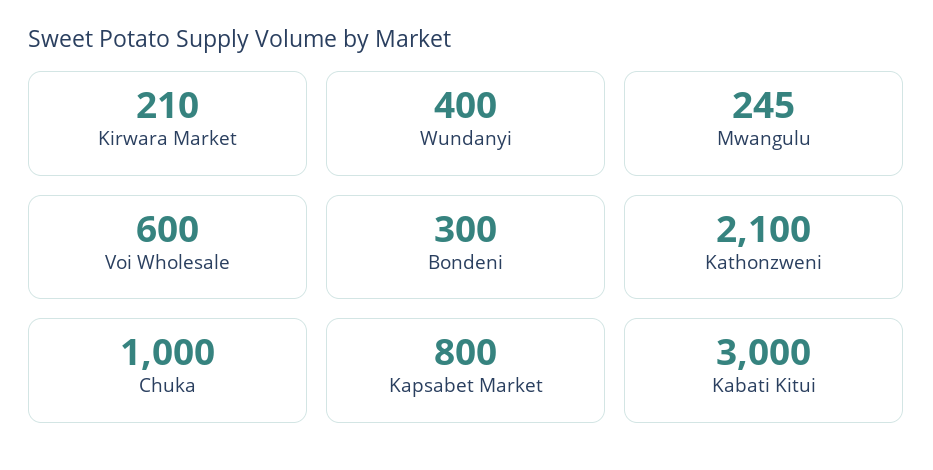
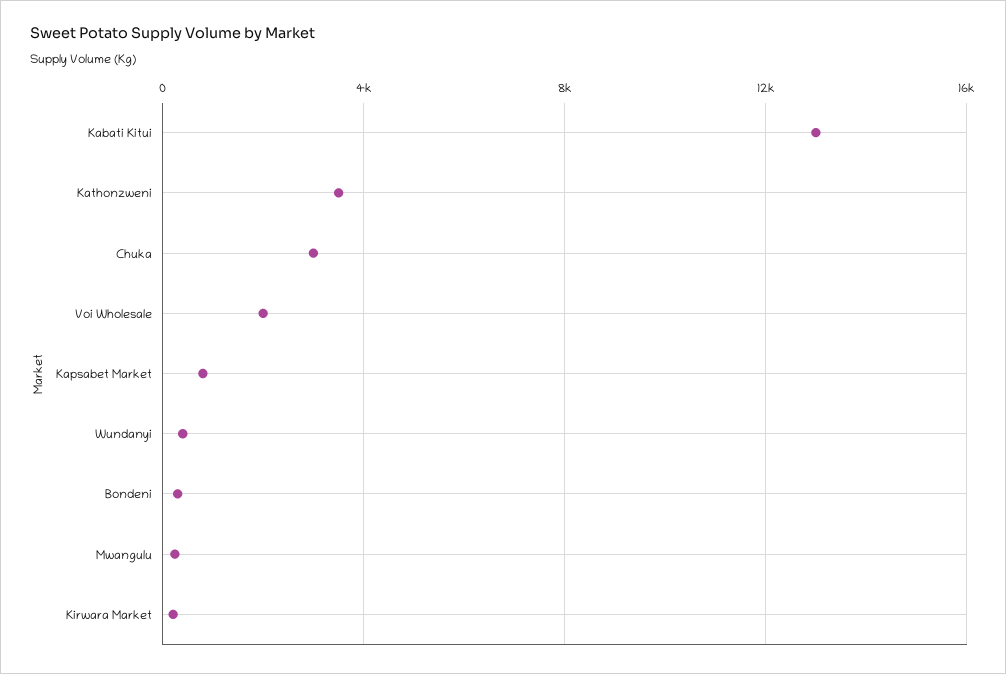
Voi Wholesale: 600 -> 2000
Kathonzweni: 2100 -> 3500
Chuka: 1000 -> 3000
Kabati Kitui: 3000 -> 13000

